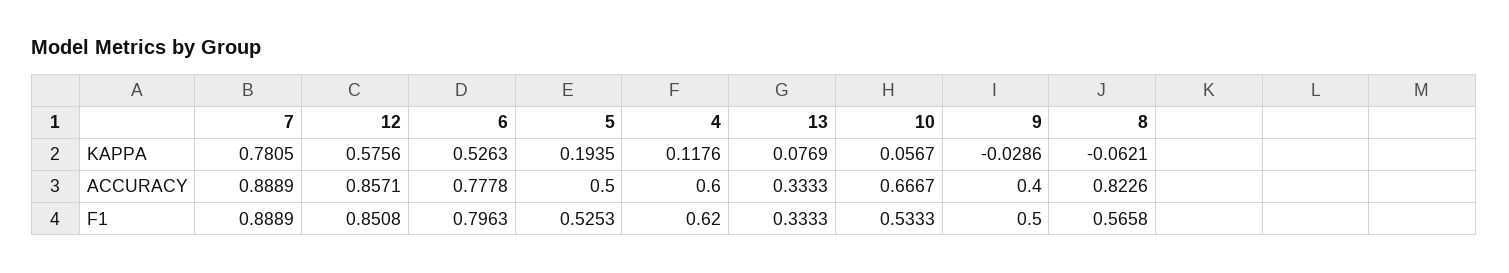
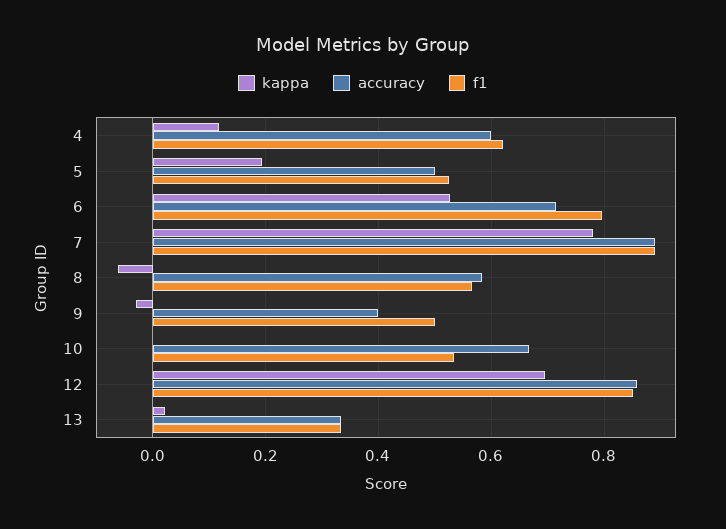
KAPPA, 12: 0.5756 -> 0.7
KAPPA, 13: 0.0769 -> 0.02
KAPPA, 10: 0.0567 -> 0
ACCURACY, 6: 0.7778 -> 0.72
ACCURACY, 8: 0.8226 -> 0.58

